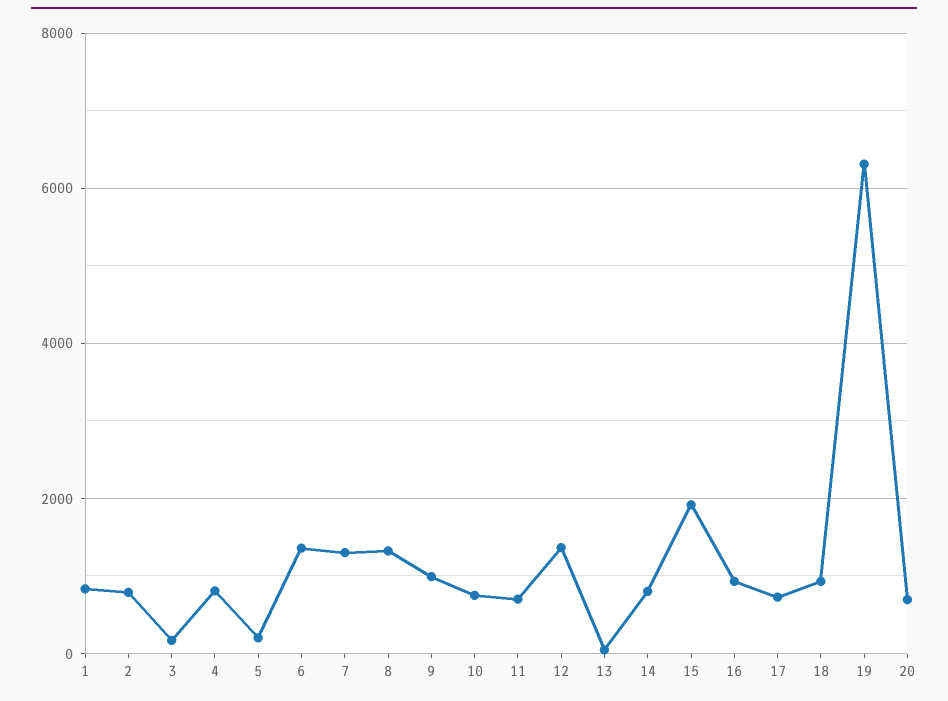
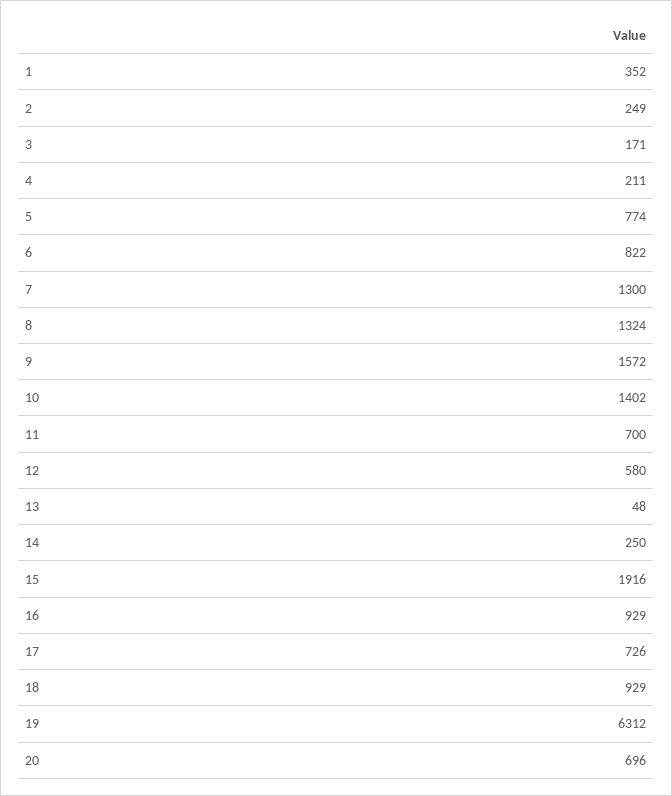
1: 800 -> 352
2: 800 -> 249
4: 800 -> 211
5: 200 -> 774
6: 1400 -> 822
9: 1000 -> 1572
10: 800 -> 1402
12: 1400 -> 580
14: 800 -> 250

